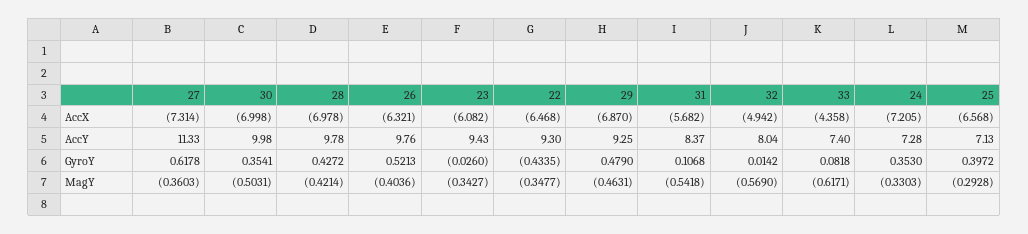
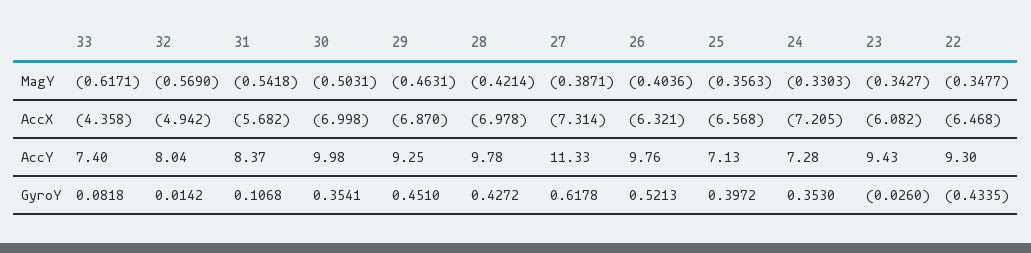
29, GyroY: 0.479 -> 0.451
27, MagY: -0.3603 -> -0.3871
25, MagY: -0.2928 -> -0.3563

